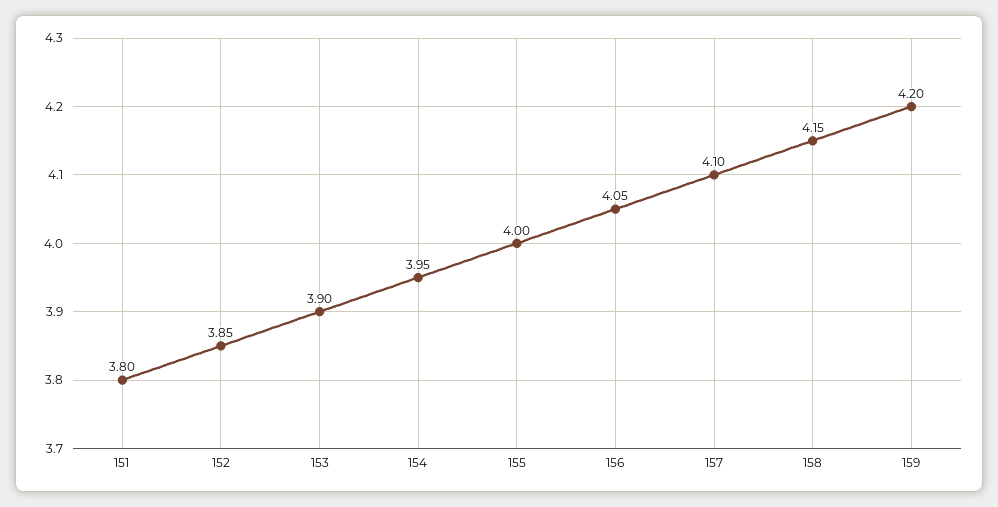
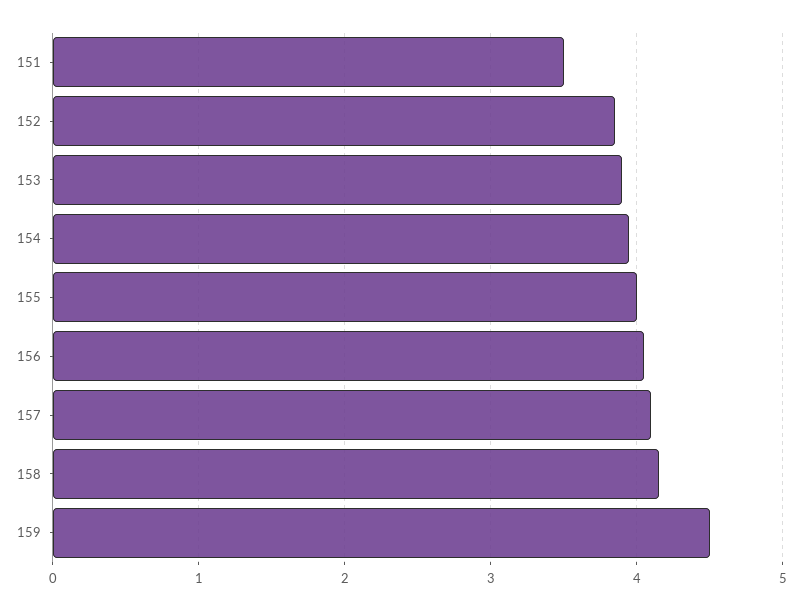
151: 3.8 -> 3.5
159: 4.2 -> 4.5

